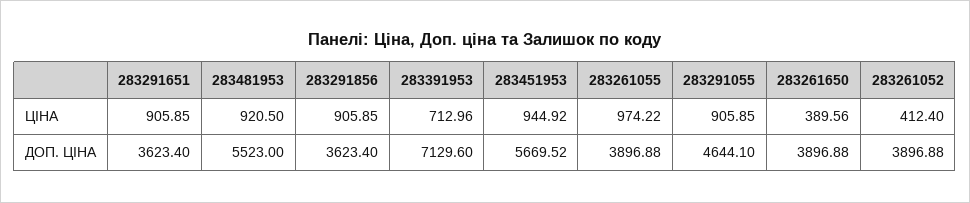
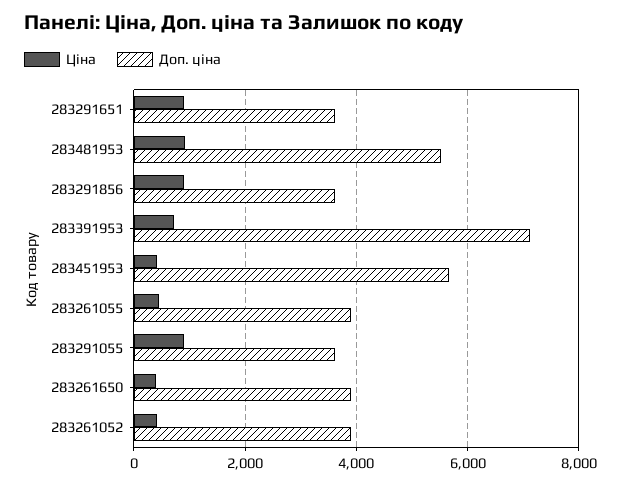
ЦІНА, 283451953: 944.92 -> 400
ЦІНА, 283261055: 974.22 -> 400
ДОП. ЦІНА, 283291055: 4644.1 -> 3600

